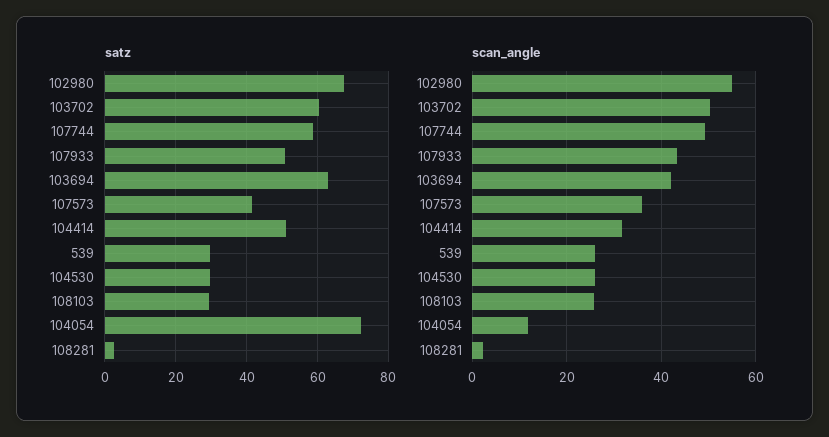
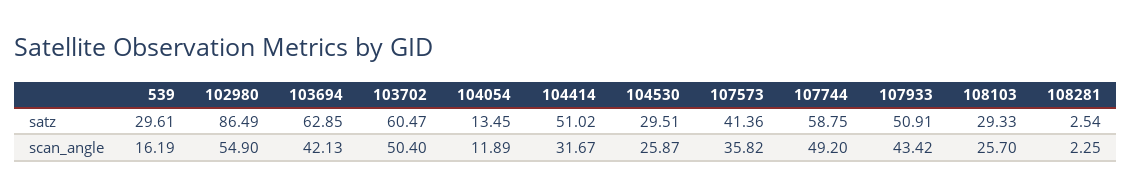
satz, 102980: 68 -> 86.49
satz, 104054: 72 -> 13.45
scan_angle, 539: 26 -> 16.19

